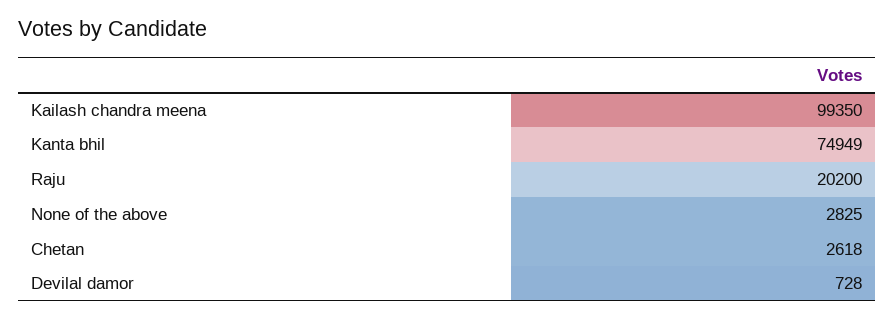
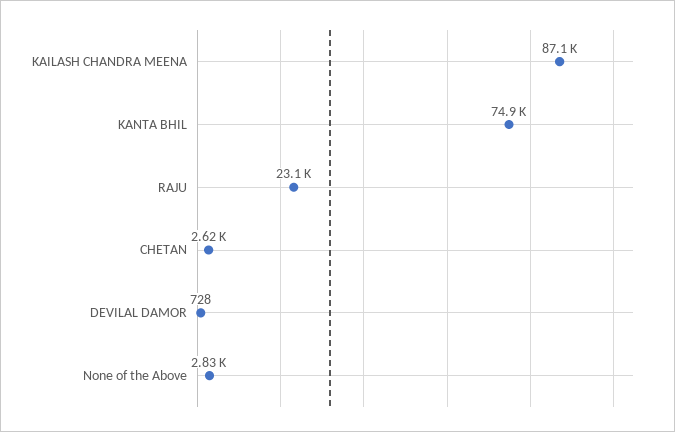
Kailash chandra meena: 99350 -> 87100
Raju: 20200 -> 23100

